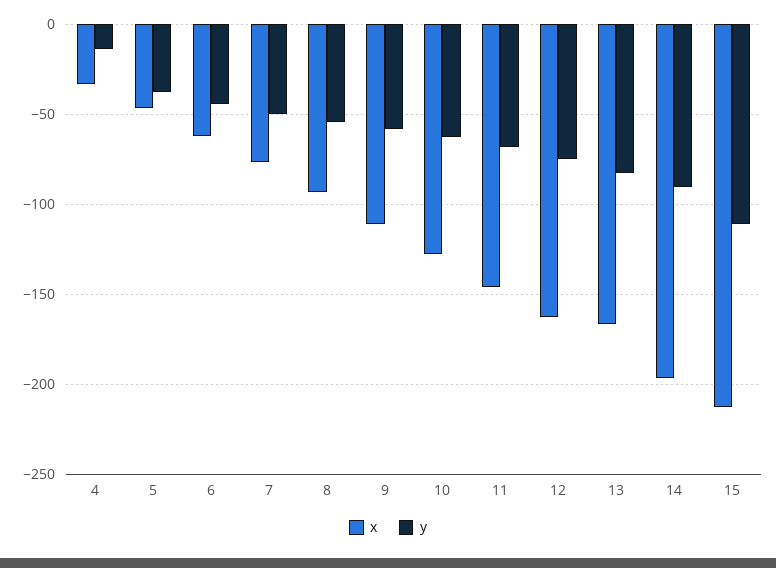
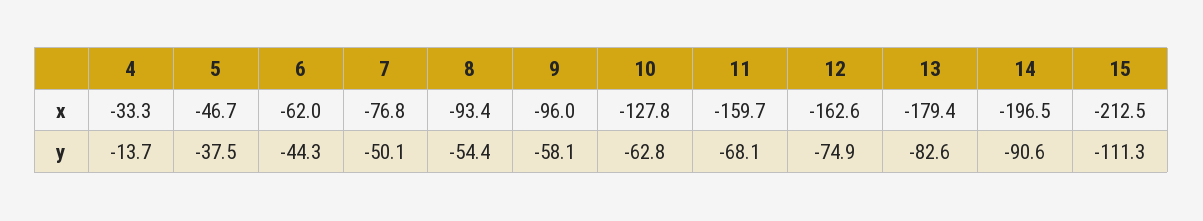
x, 9: -110 -> -96
x, 11: -145 -> -159.7
x, 13: -165 -> -179.4

